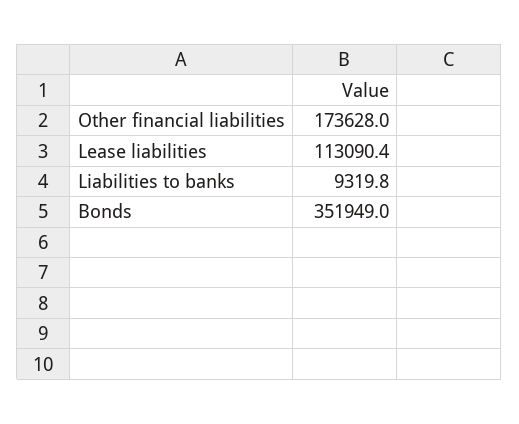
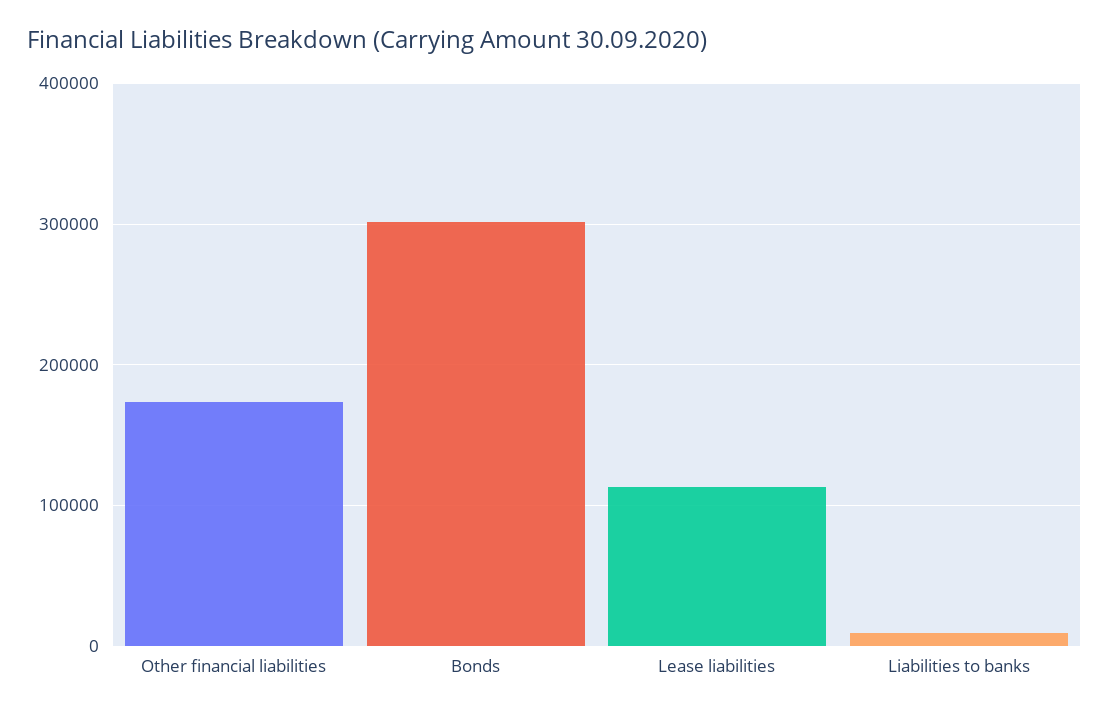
Bonds: 351949 -> 300000

